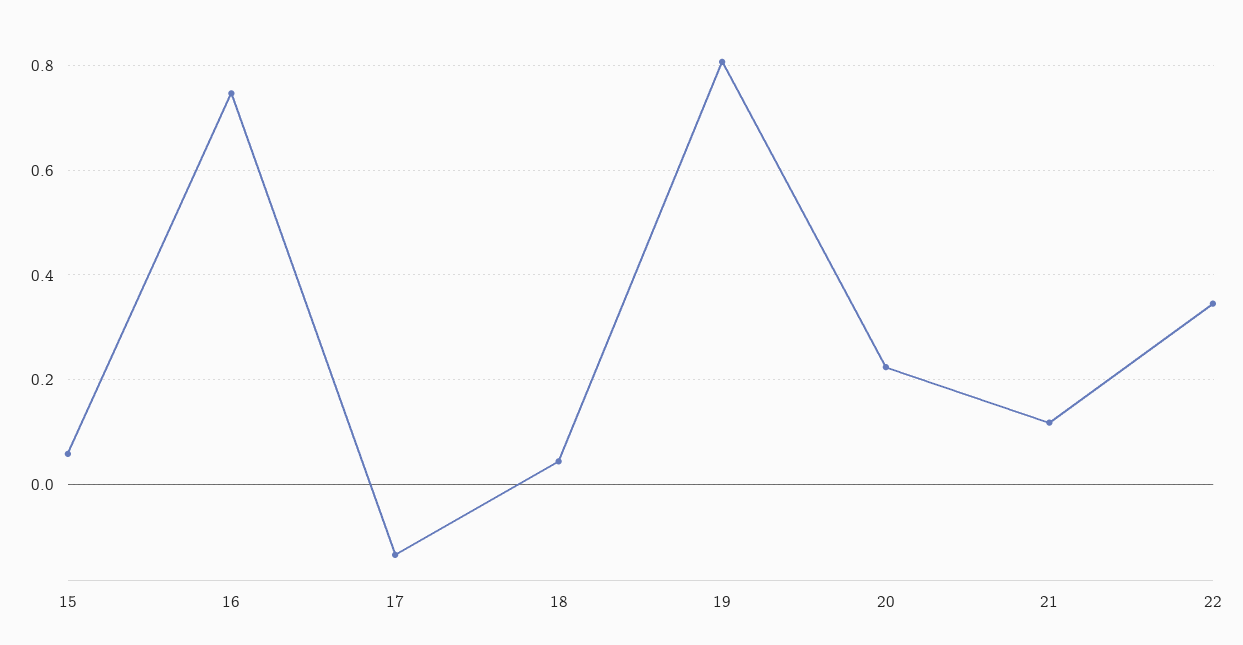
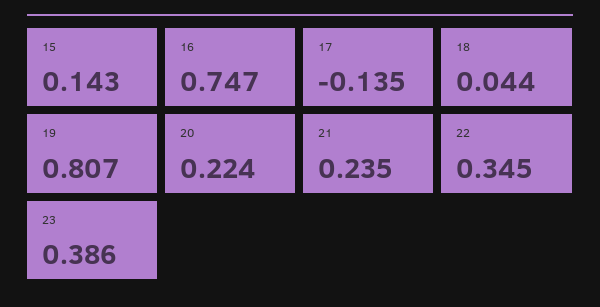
15: 0.06 -> 0.143
21: 0.12 -> 0.235
23: none -> 0.386

